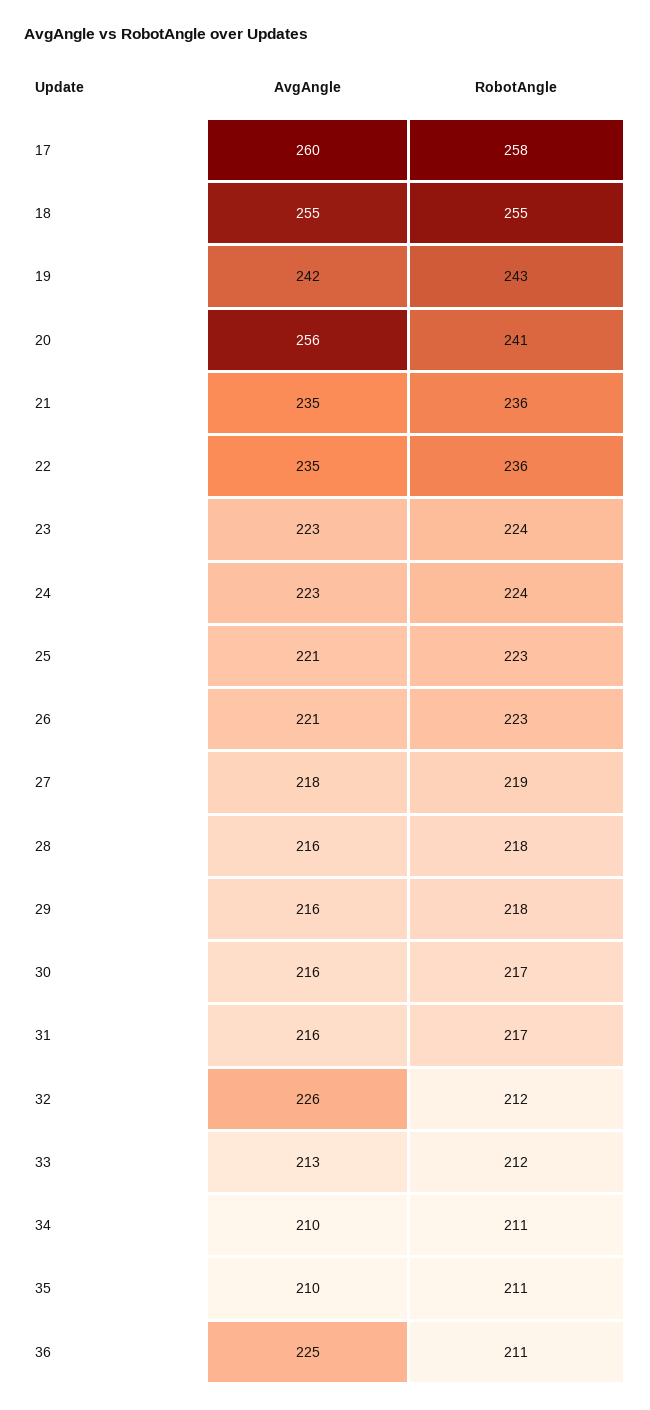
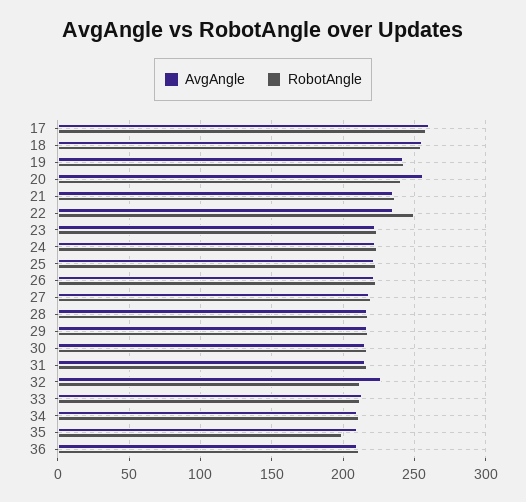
RobotAngle, 22: 236 -> 250
RobotAngle, 35: 211 -> 200
AvgAngle, 36: 225 -> 210

